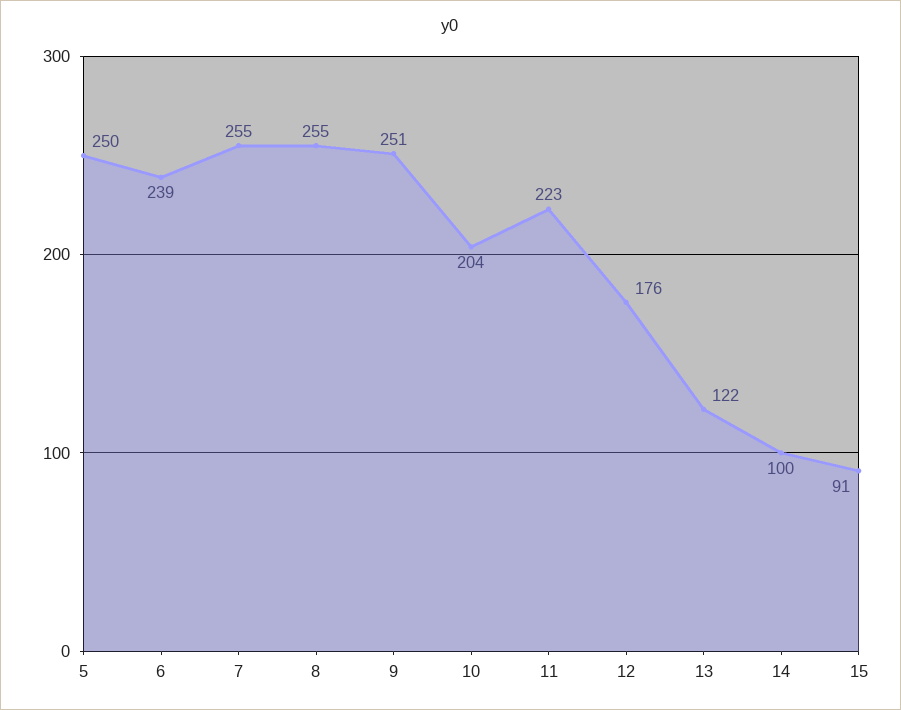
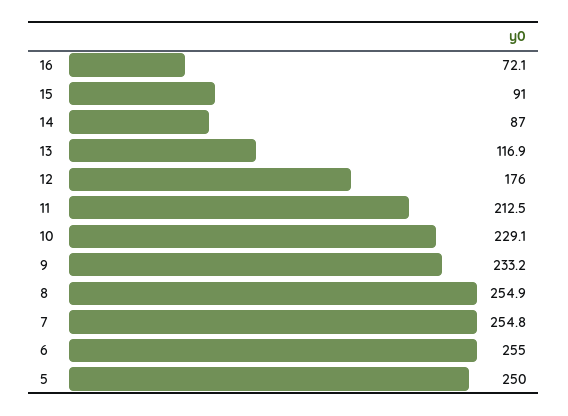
6: 239 -> 255
9: 251 -> 233.2
10: 204 -> 229.1
11: 223 -> 212.5
13: 122 -> 116.9
14: 100 -> 87
16: none -> 72.1

